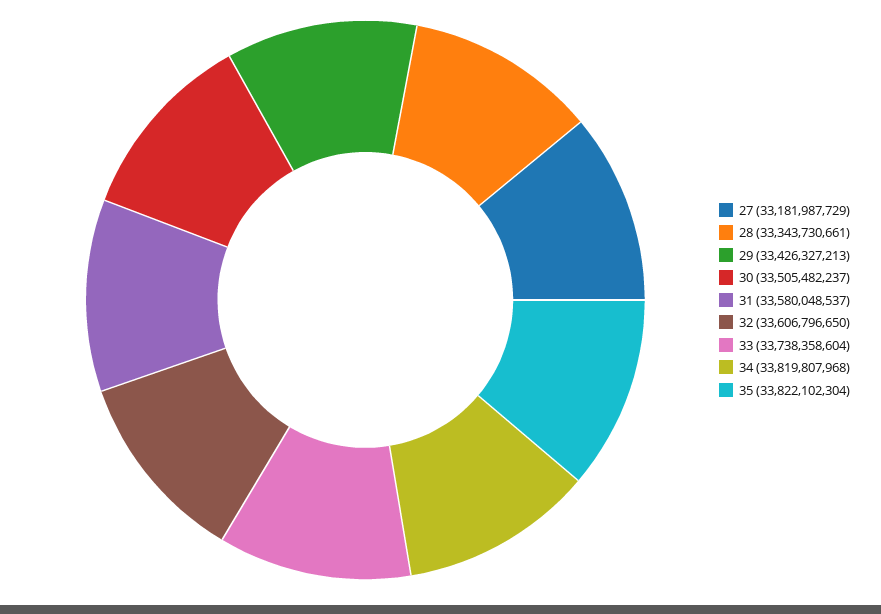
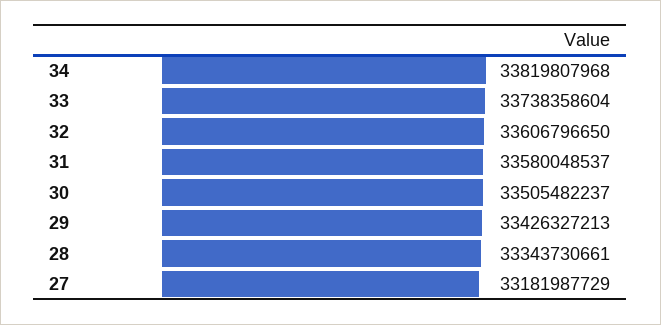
35: 33822102304 -> none

